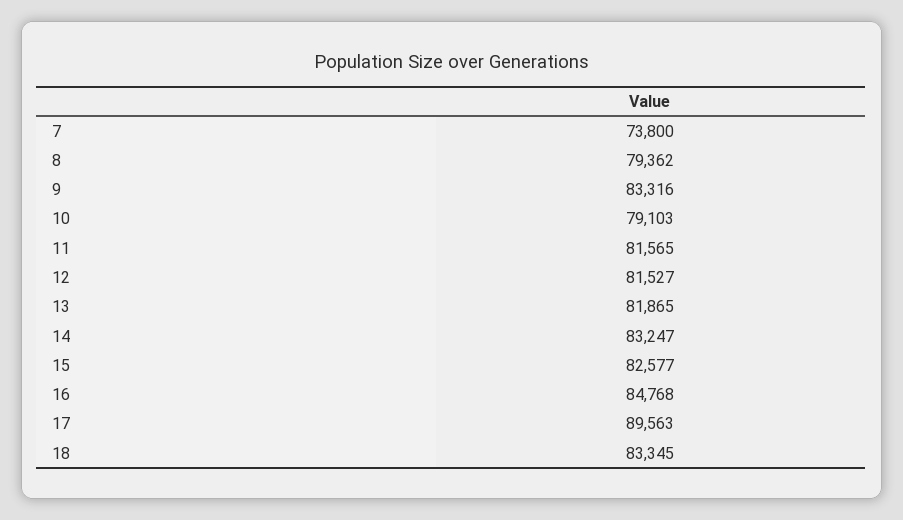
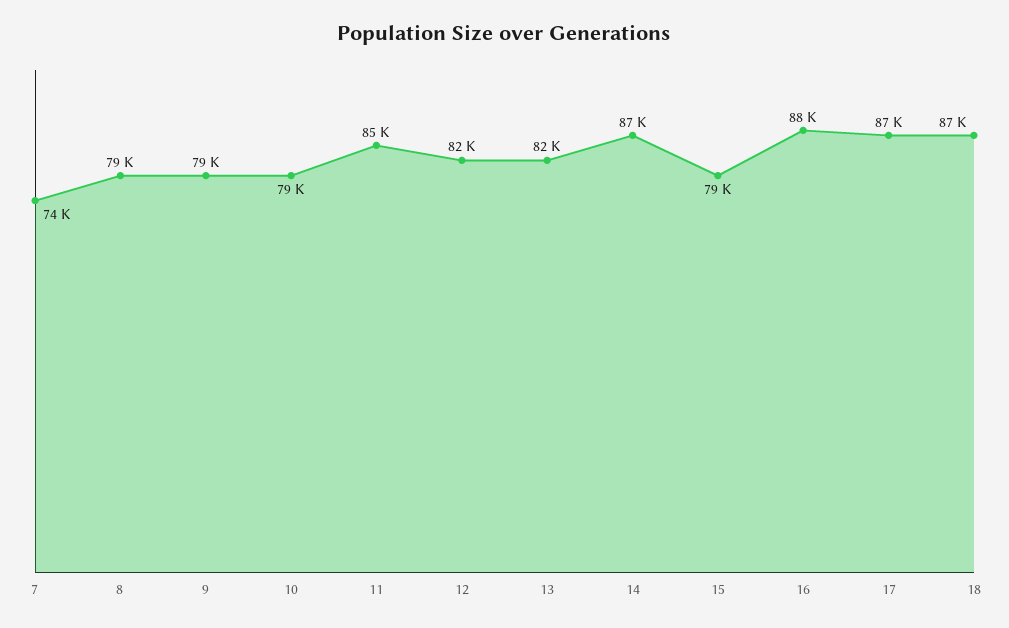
9: 83316 -> 79000
11: 81565 -> 85000
14: 83247 -> 87000
15: 82577 -> 79000
16: 84768 -> 88000
17: 89563 -> 87000
18: 83345 -> 87000

